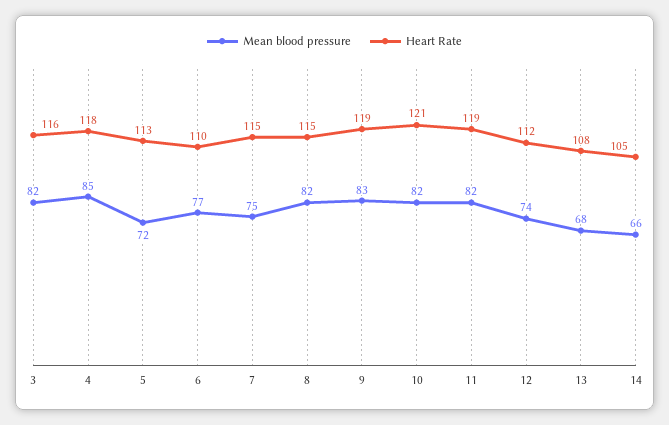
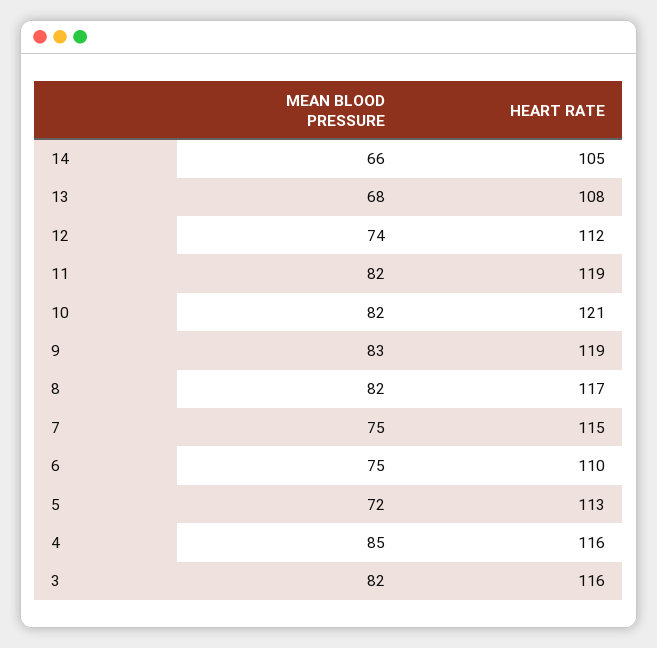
Heart Rate, 4: 118 -> 116
Mean blood pressure, 6: 77 -> 75
Heart Rate, 8: 115 -> 117

